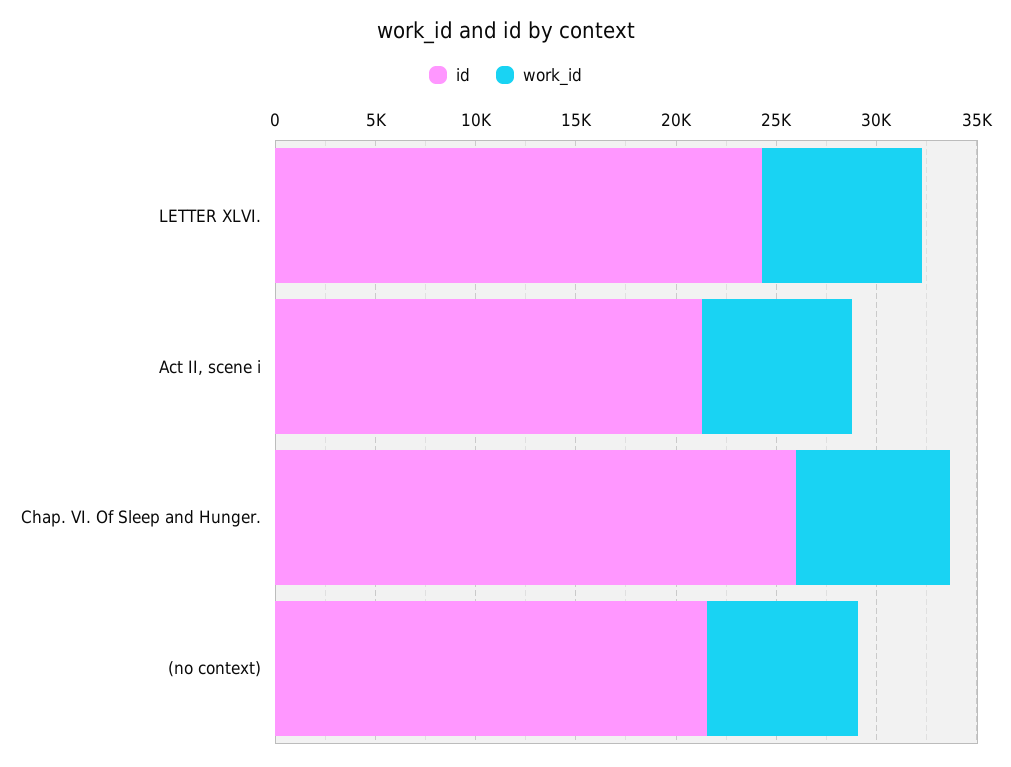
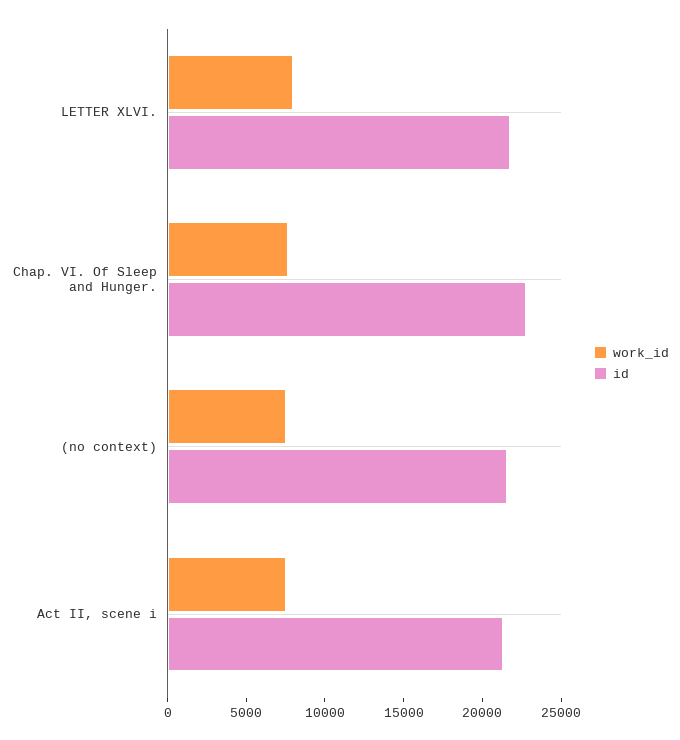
id, LETTER XLVI.: 24000 -> 22000
id, Chap. VI. Of Sleep and Hunger.: 26000 -> 23000

